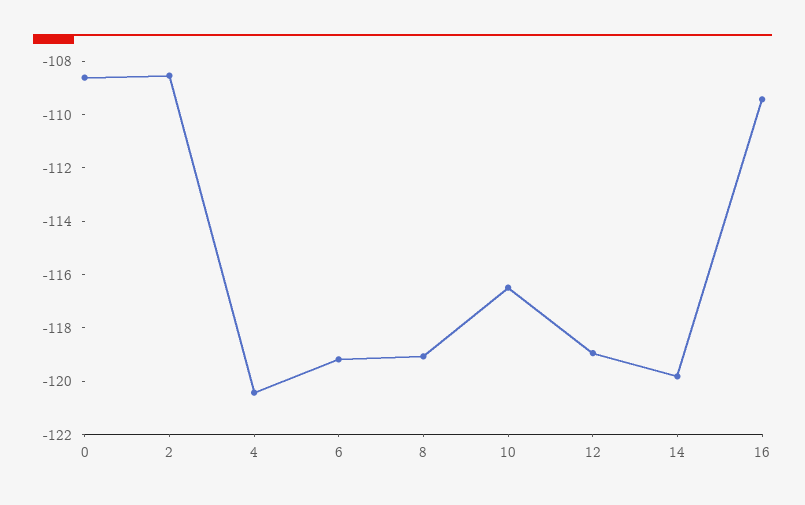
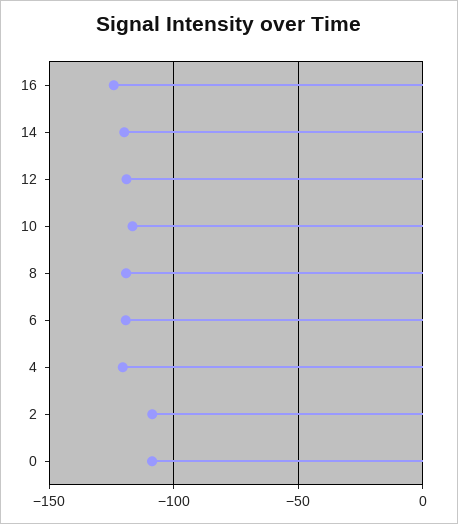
16: -109.5 -> -125

